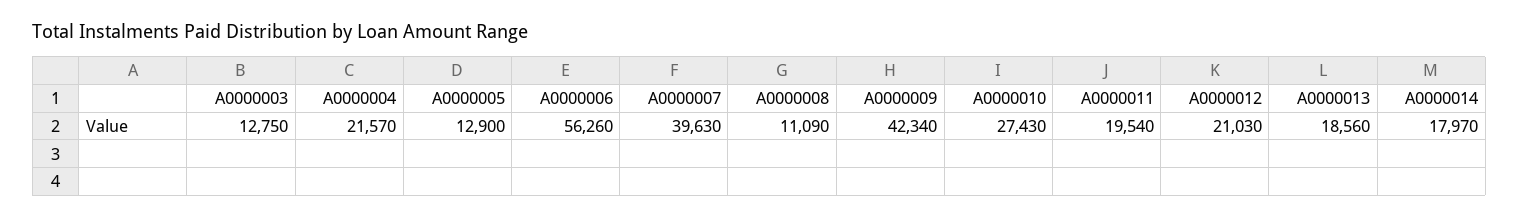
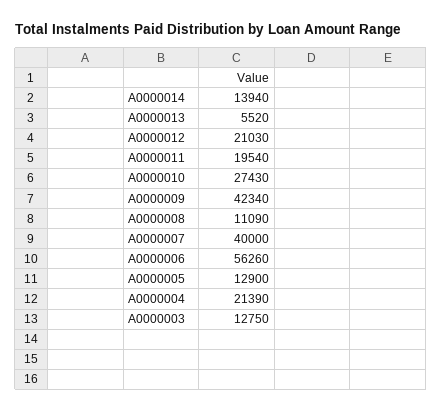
A0000004: 21570 -> 21390
A0000007: 39630 -> 40000
A0000013: 18560 -> 5520
A0000014: 17970 -> 13940

